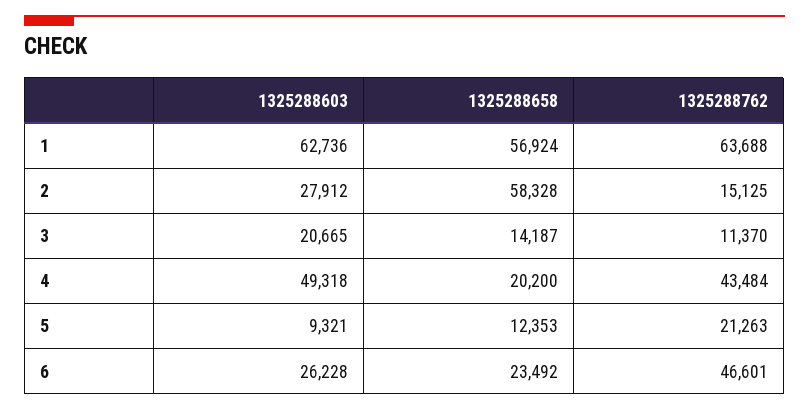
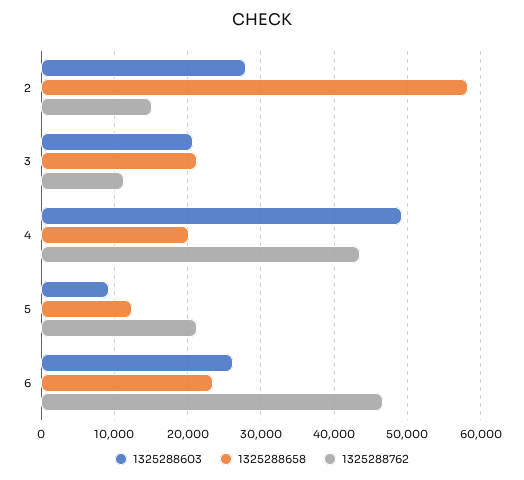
1325288603, 1: 62736 -> none
1325288658, 1: 56924 -> none
1325288762, 1: 63688 -> none
1325288658, 3: 14187 -> 21000

